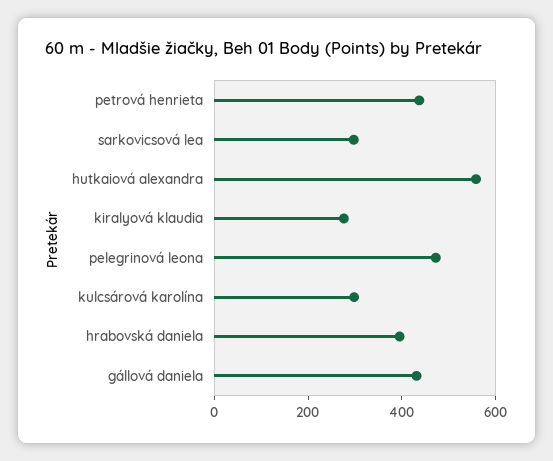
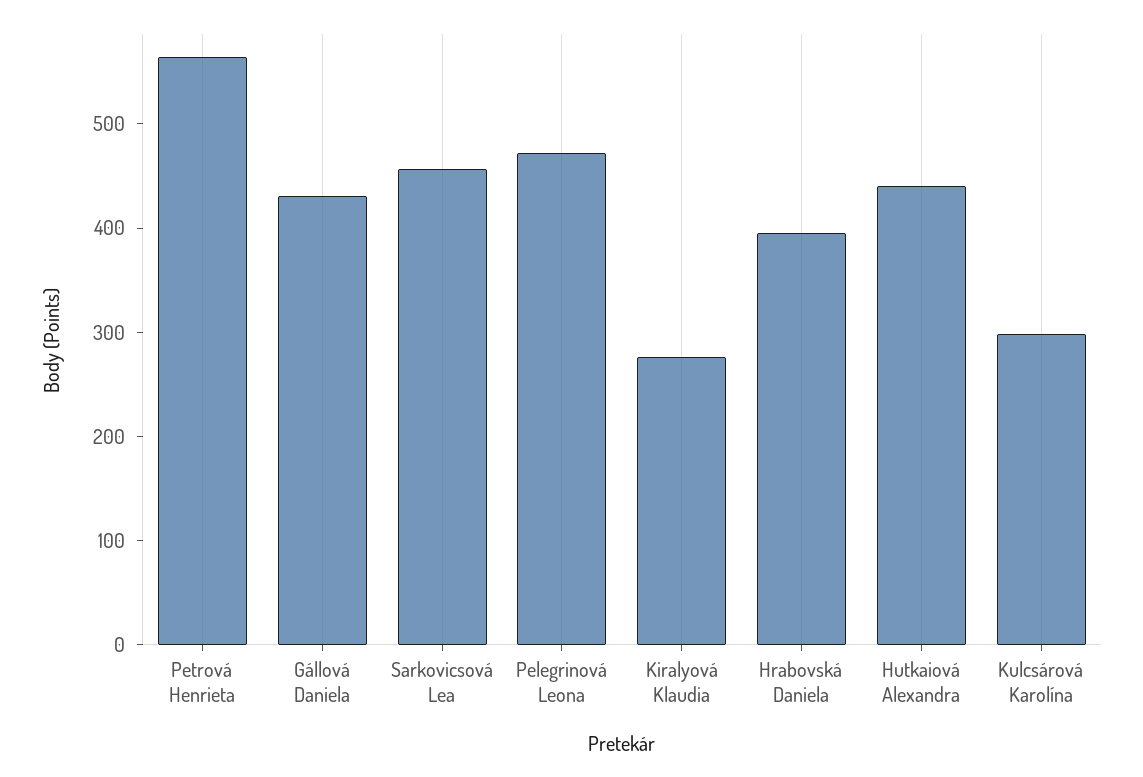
petrová henrieta: 450 -> 560
sarkovicsová lea: 300 -> 460
hutkaiová alexandra: 550 -> 440

